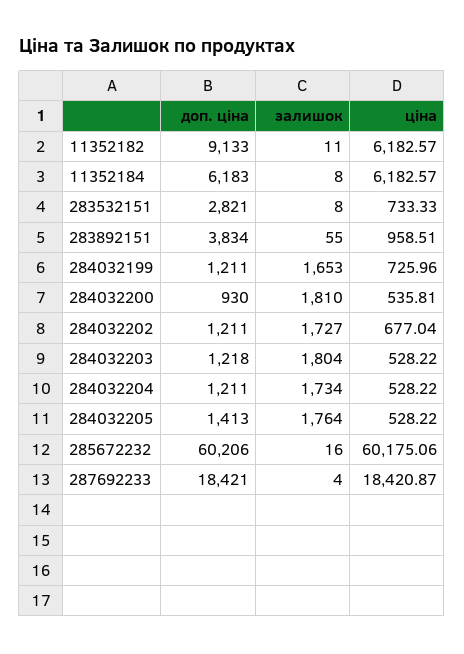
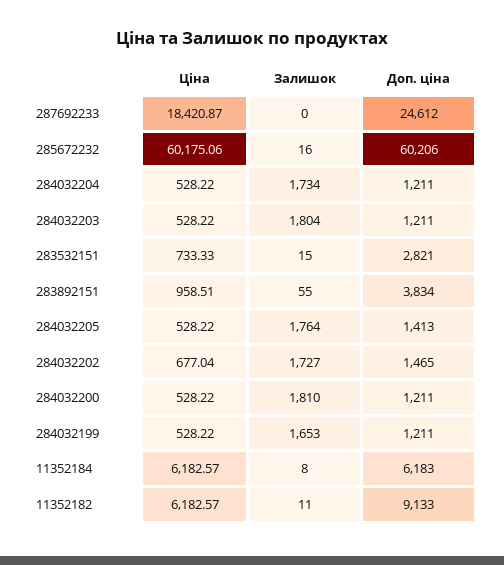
залишок, 283532151: 8 -> 15
ціна, 284032199: 725.96 -> 528.22
доп. ціна, 284032200: 930 -> 1211
ціна, 284032200: 535.81 -> 528.22
доп. ціна, 284032202: 1211 -> 1465
доп. ціна, 284032203: 1218 -> 1211
доп. ціна, 287692233: 18421 -> 24612
залишок, 287692233: 4 -> 0

